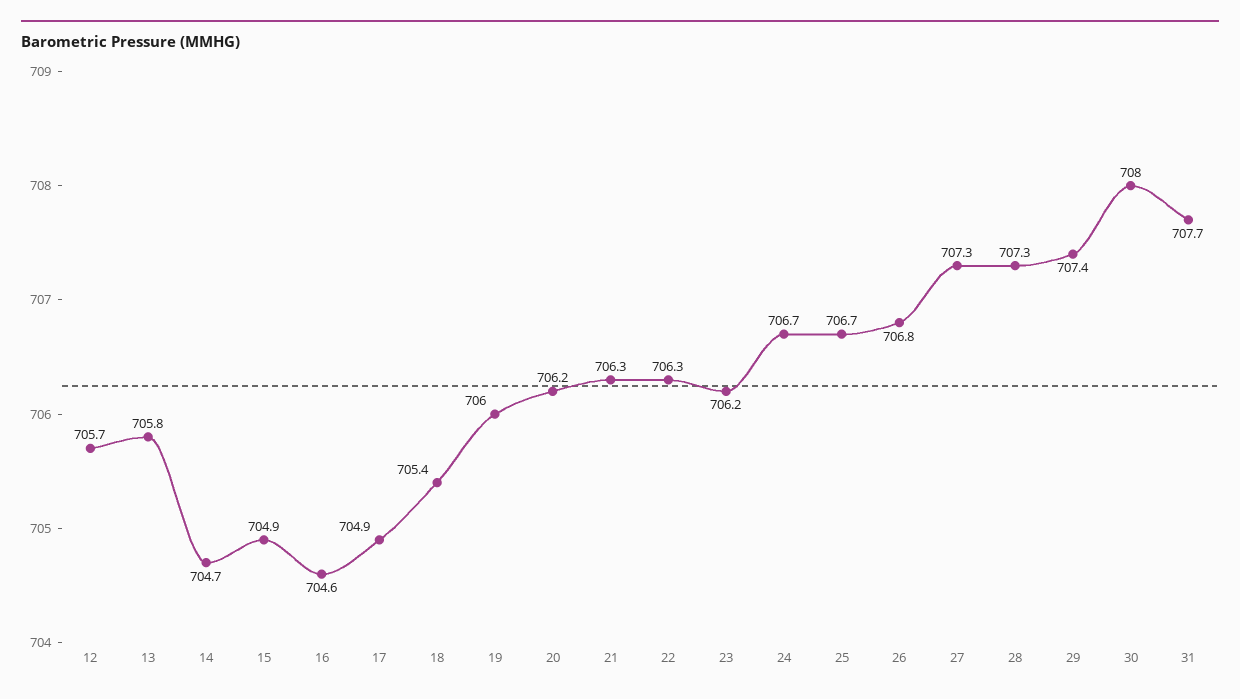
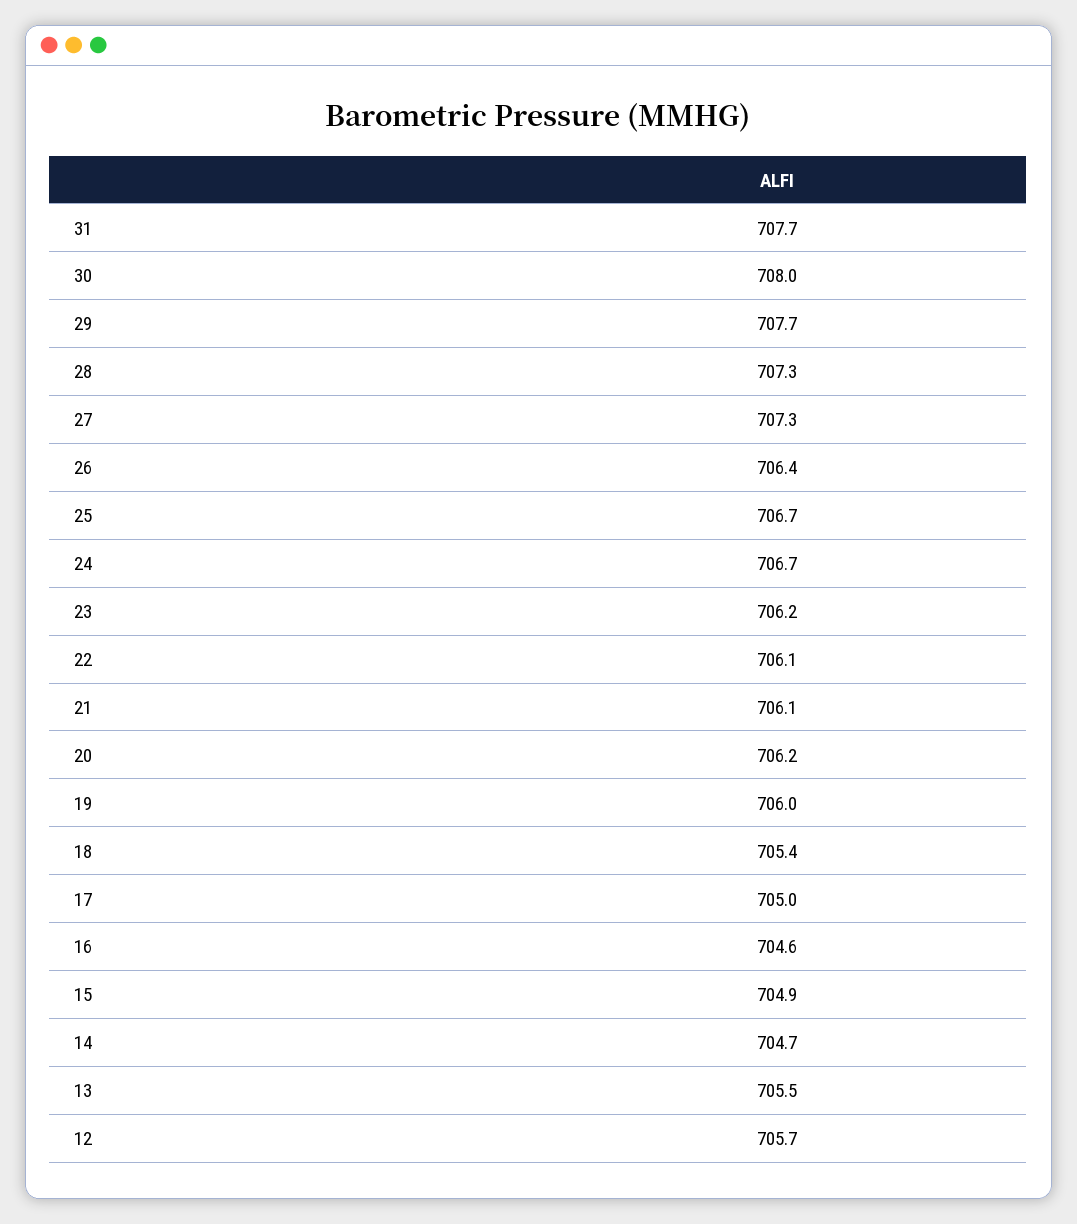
13: 705.8 -> 705.5
17: 704.9 -> 705
21: 706.3 -> 706.1
22: 706.3 -> 706.1
26: 706.8 -> 706.4
29: 707.4 -> 707.7

